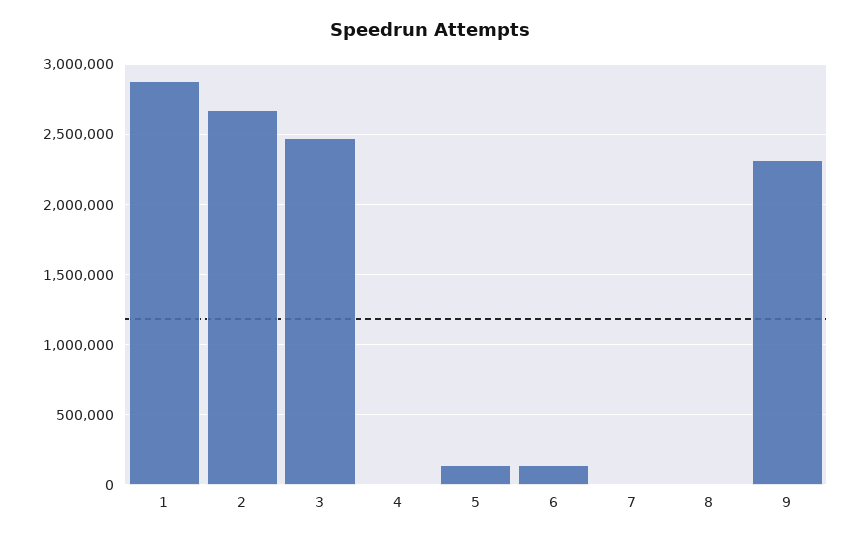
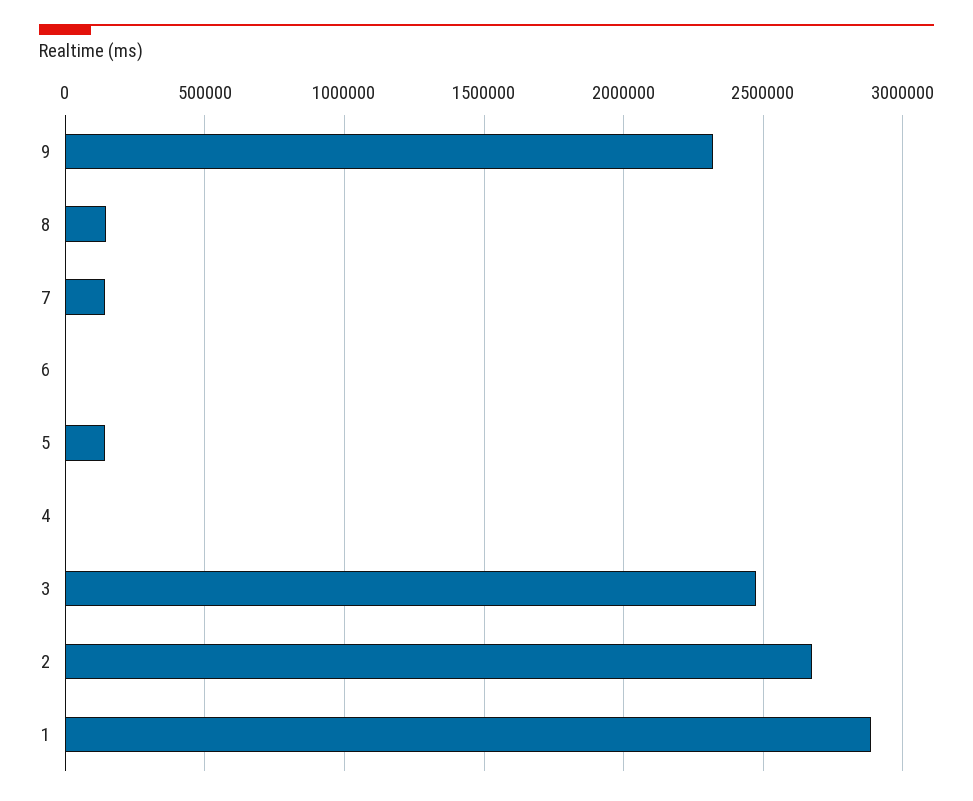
6: 150000 -> 0
7: 0 -> 150000
8: 0 -> 150000

